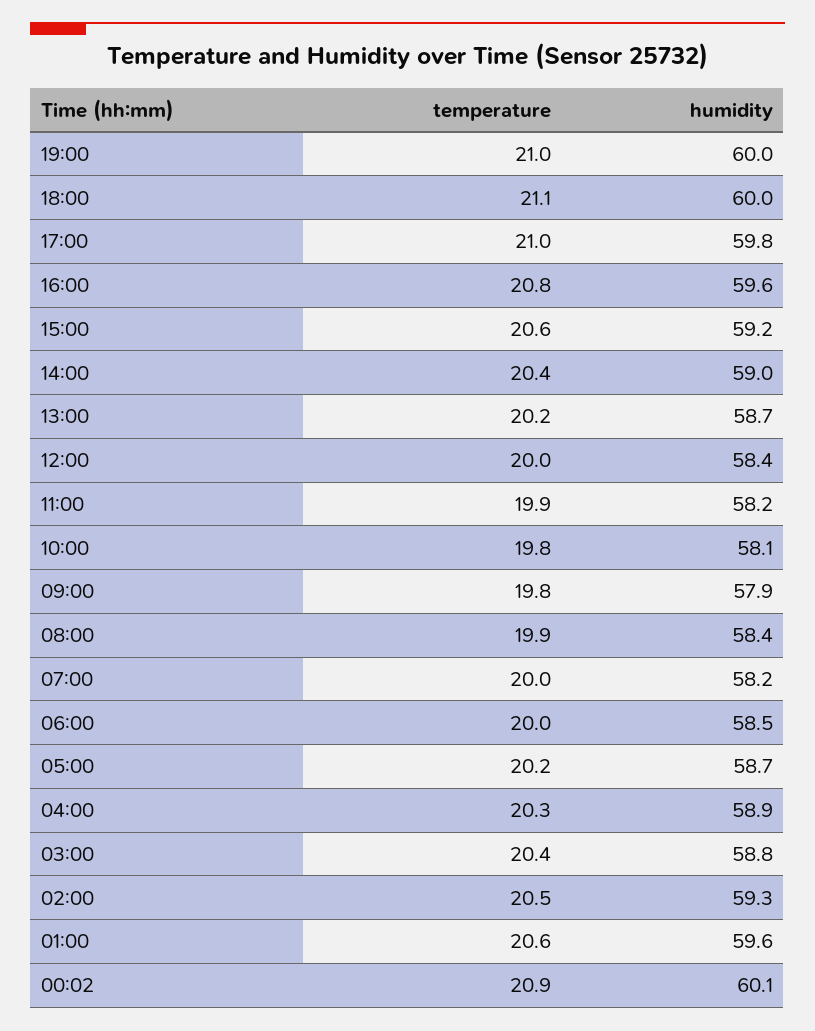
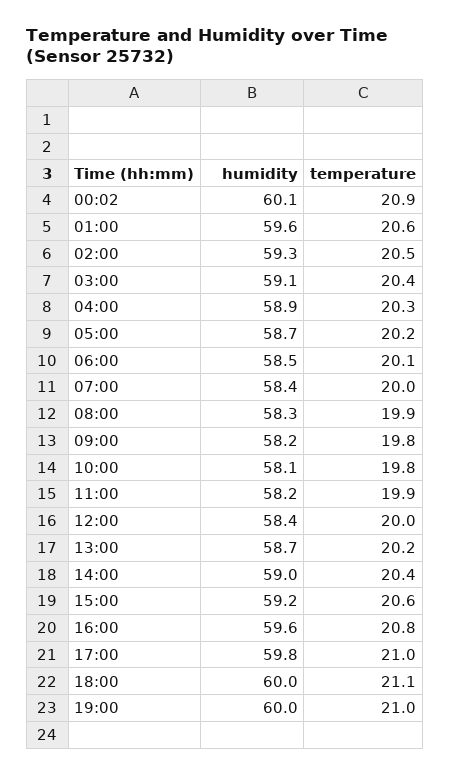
humidity, 09:00: 57.9 -> 58.2
humidity, 08:00: 58.4 -> 58.3
humidity, 07:00: 58.2 -> 58.4
temperature, 06:00: 20 -> 20.1
humidity, 03:00: 58.8 -> 59.1

